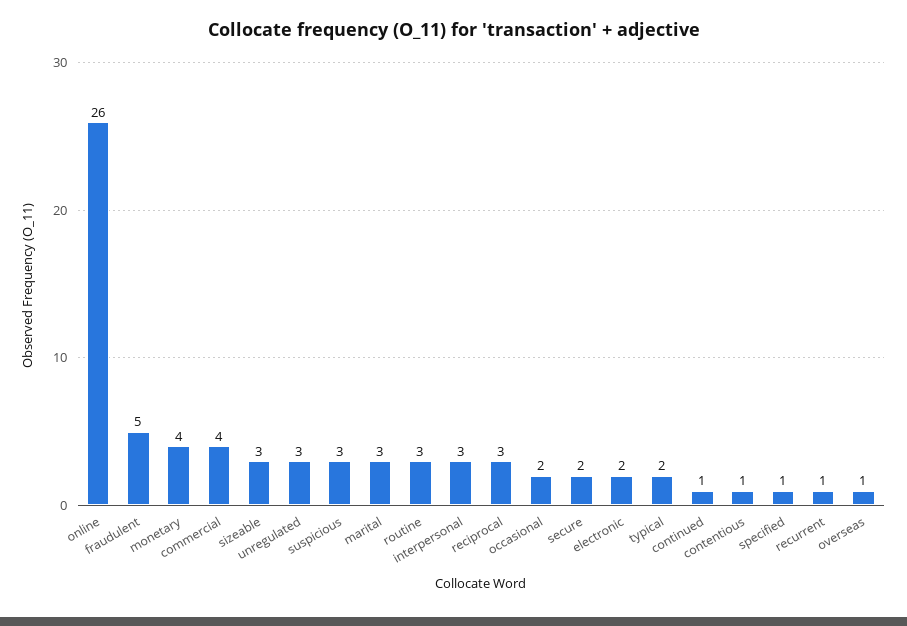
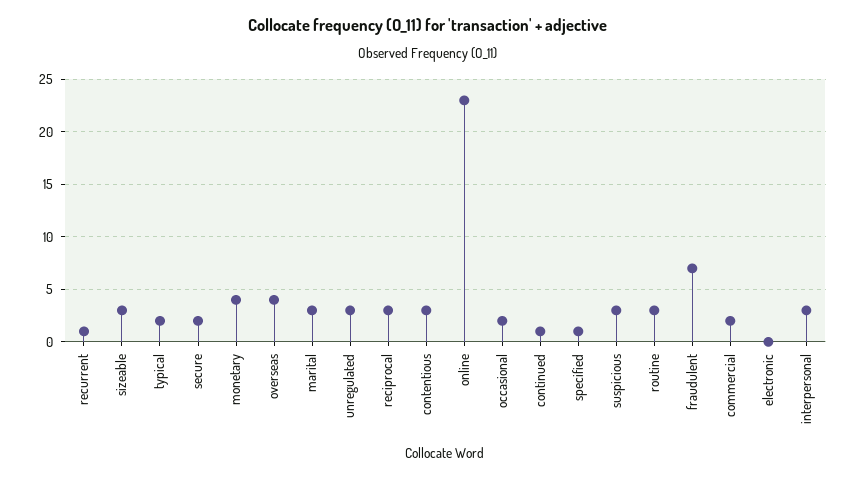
online: 26 -> 23
fraudulent: 5 -> 7
commercial: 4 -> 2
electronic: 2 -> 0
contentious: 1 -> 3
overseas: 1 -> 4

